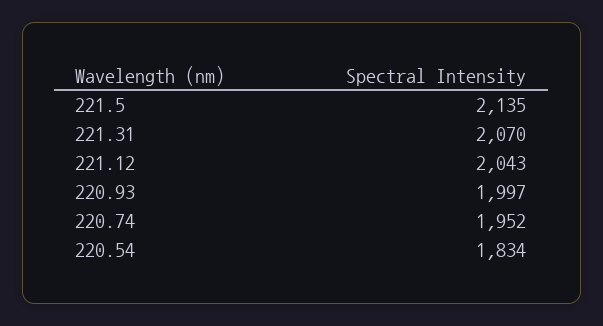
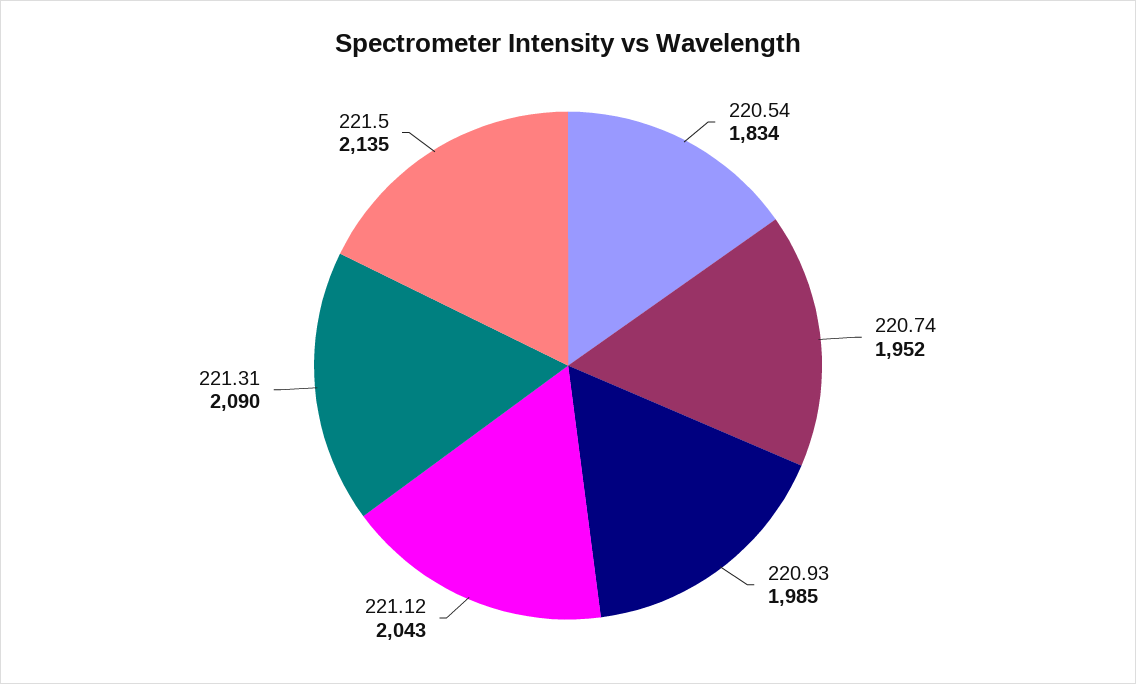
221.31: 2070 -> 2090
220.93: 1997 -> 1985

